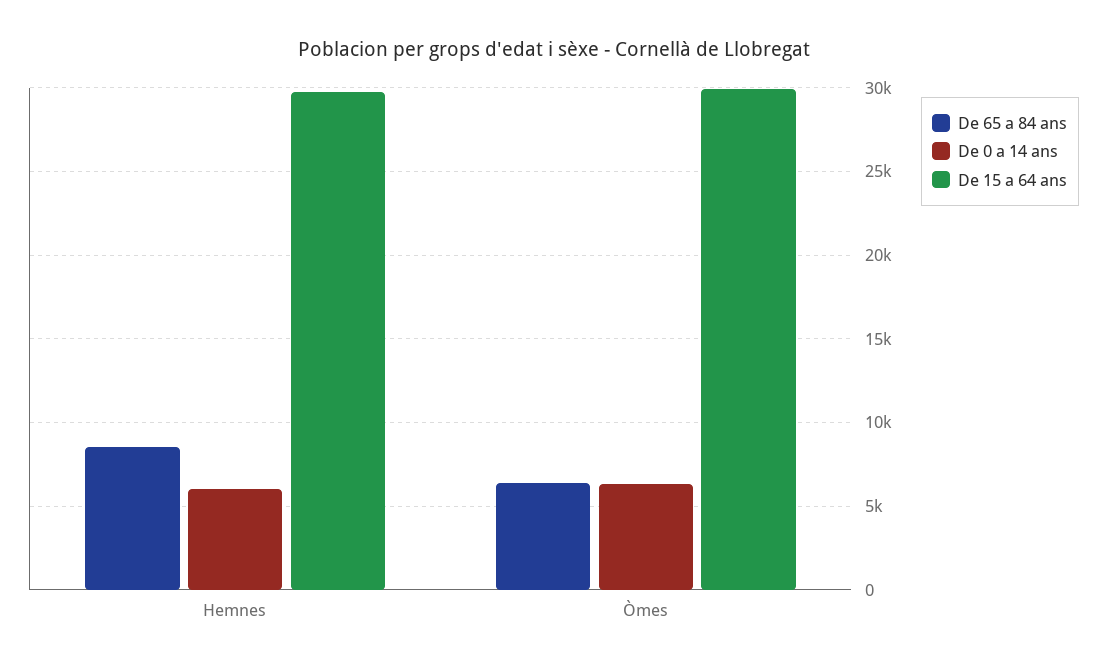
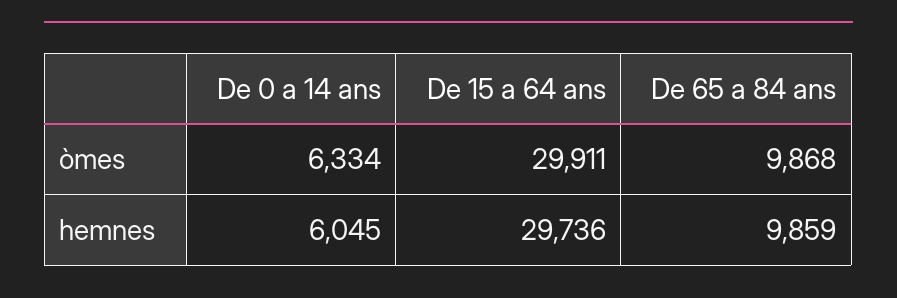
De 65 a 84 ans, Hemnes: 8500 -> 9859
De 65 a 84 ans, Òmes: 6500 -> 9868

